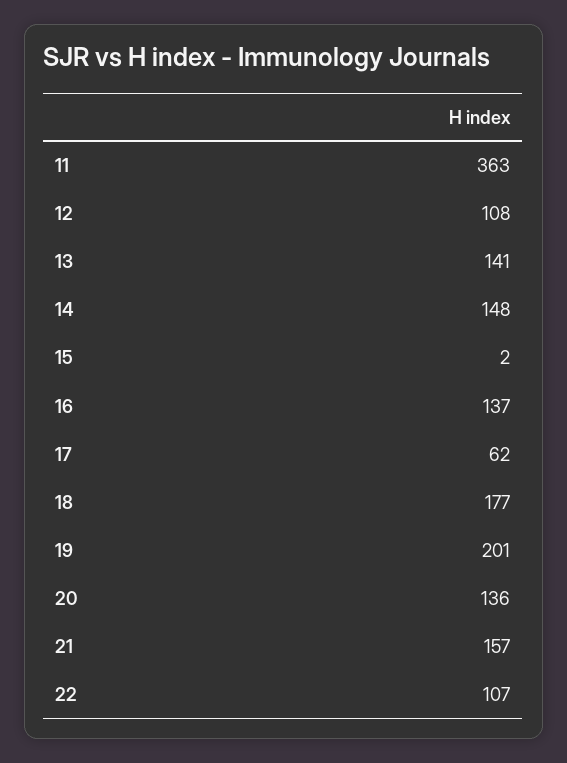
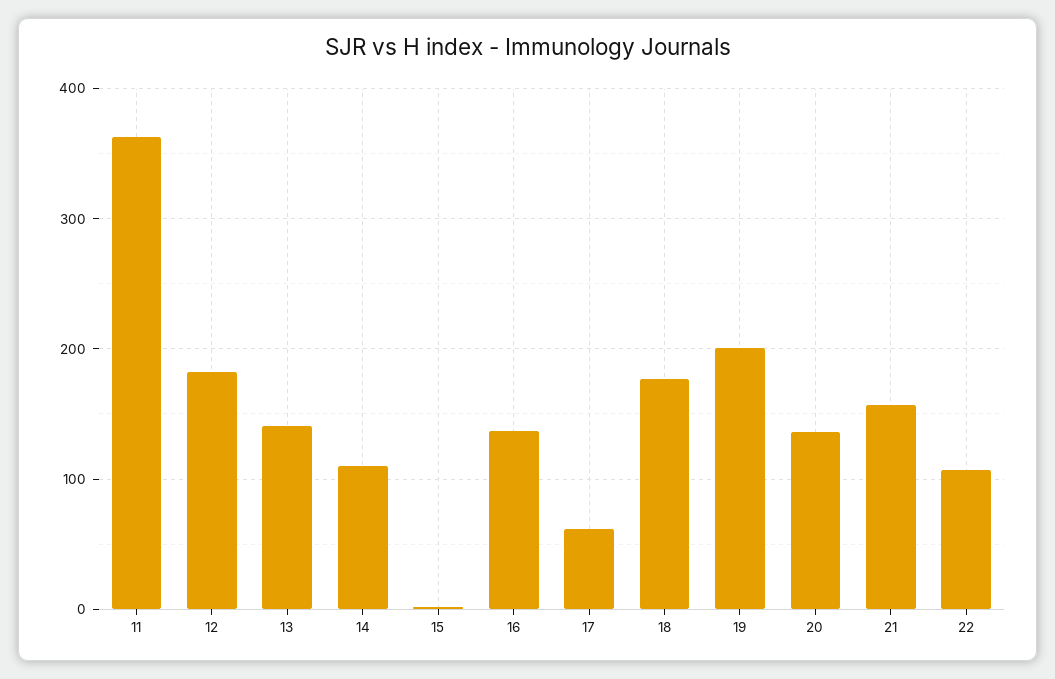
12: 108 -> 180
14: 148 -> 110

